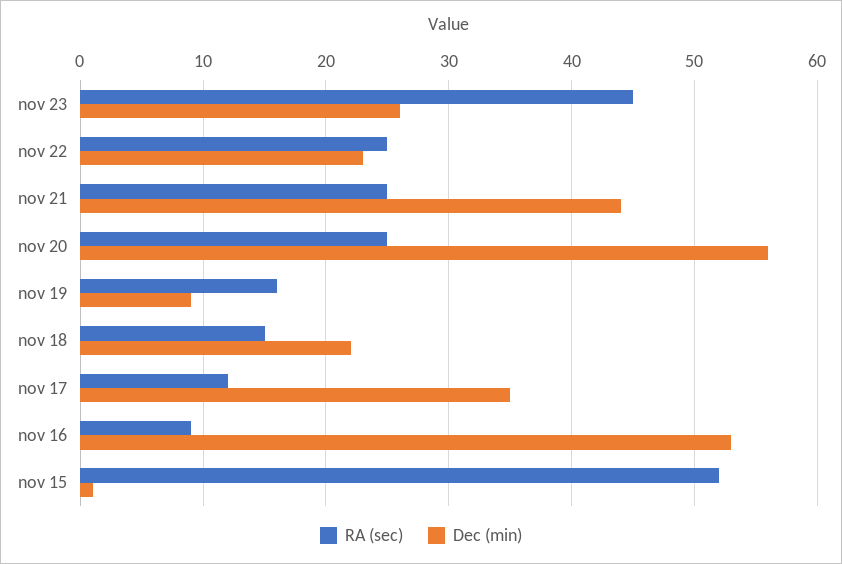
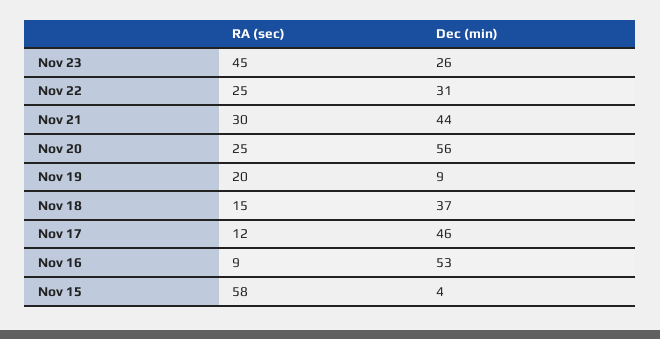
Dec (min), nov 22: 23 -> 31
RA (sec), nov 21: 25 -> 30
RA (sec), nov 19: 16 -> 20
Dec (min), nov 18: 22 -> 37
Dec (min), nov 17: 35 -> 46
RA (sec), nov 15: 52 -> 58
Dec (min), nov 15: 1 -> 4

